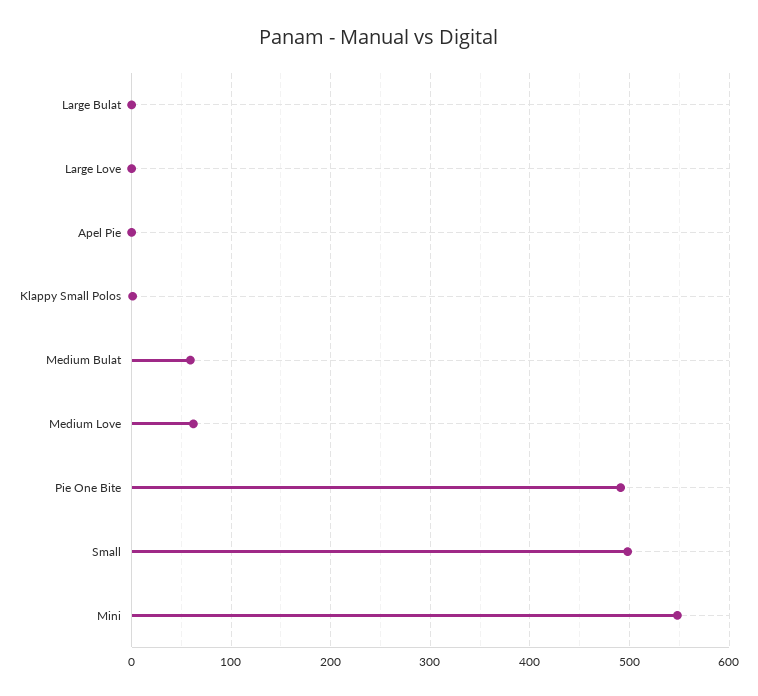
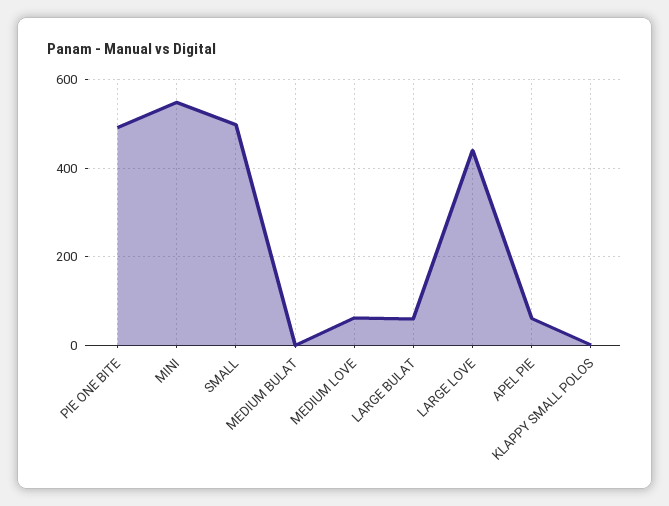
Large Bulat: 0 -> 60
Large Love: 0 -> 440
Apel Pie: 0 -> 60
Medium Bulat: 60 -> 0

